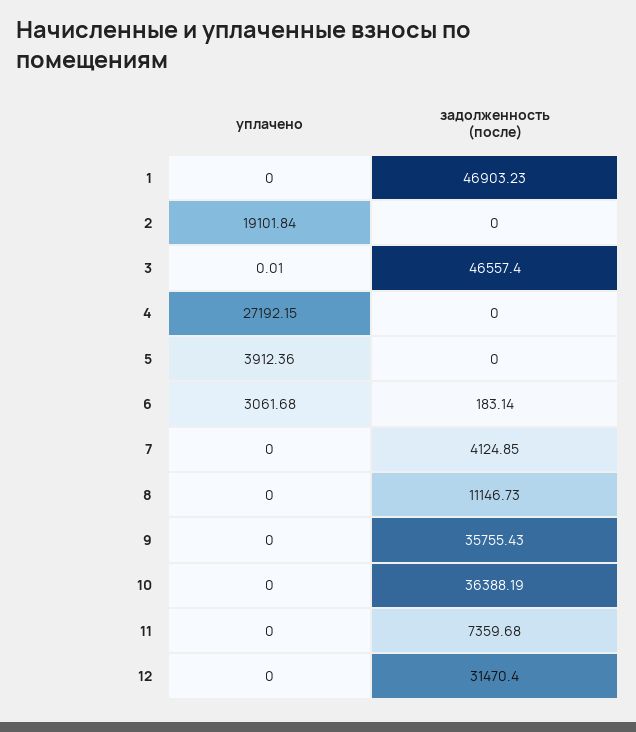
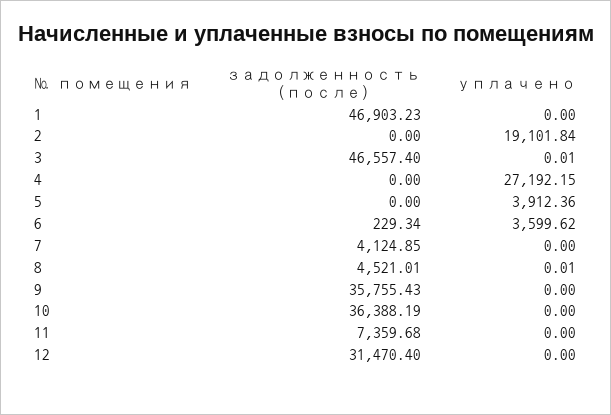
уплачено, 6: 3061.68 -> 3599.62
задолженность (после), 6: 183.14 -> 229.34
уплачено, 8: 0 -> 0.01
задолженность (после), 8: 11146.73 -> 4521.01

